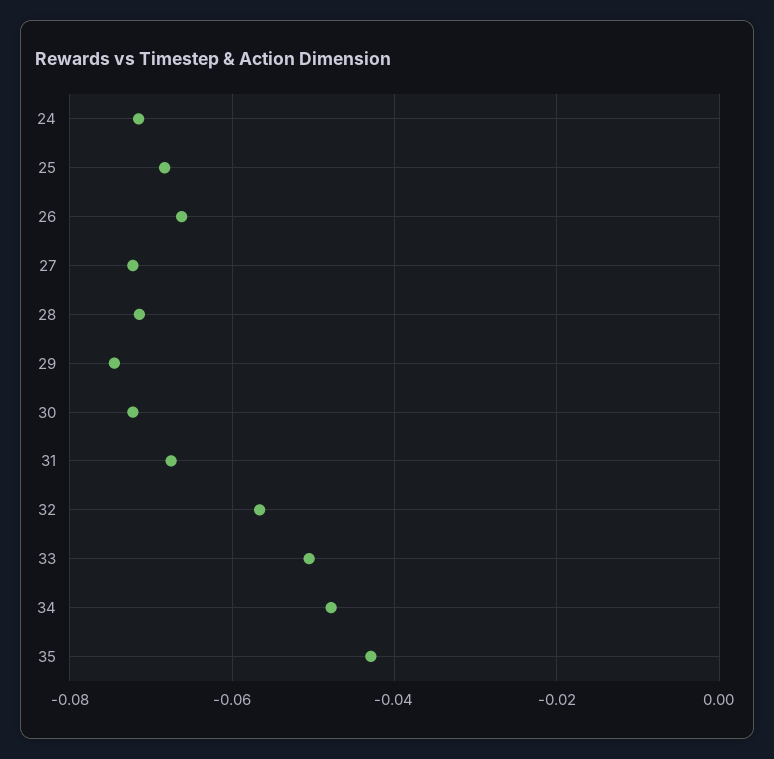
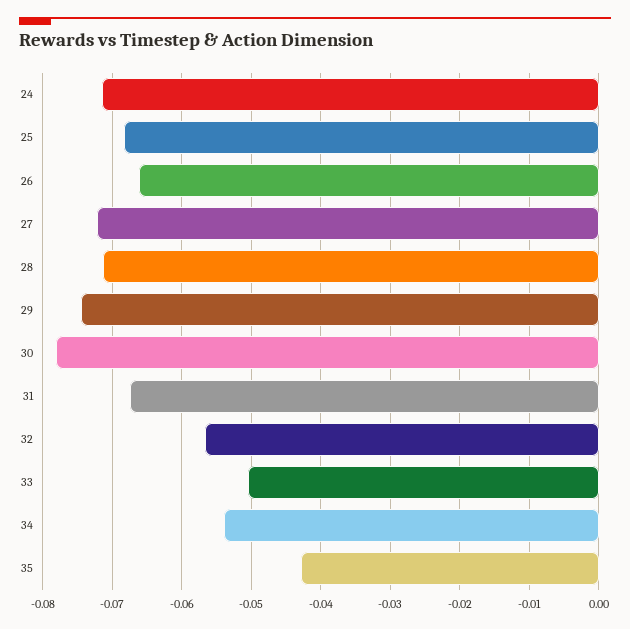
30: -0.072 -> -0.078
34: -0.048 -> -0.054

